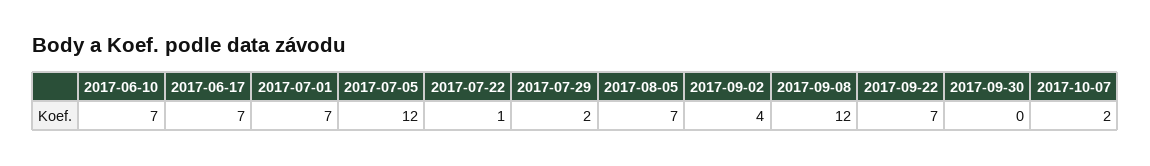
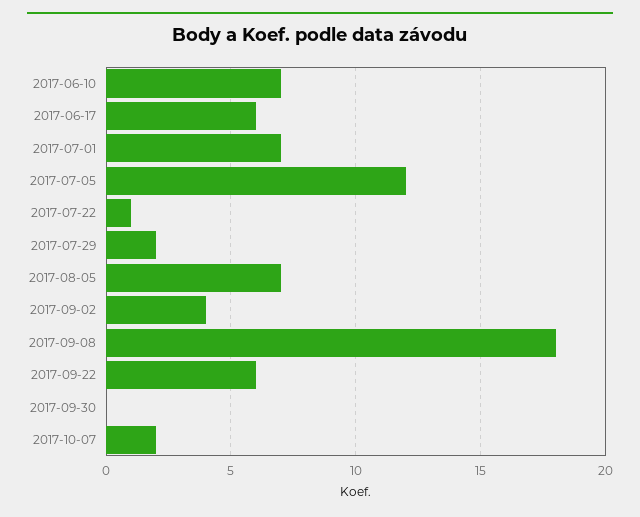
2017-06-17: 7 -> 6
2017-09-08: 12 -> 18
2017-09-22: 7 -> 6

